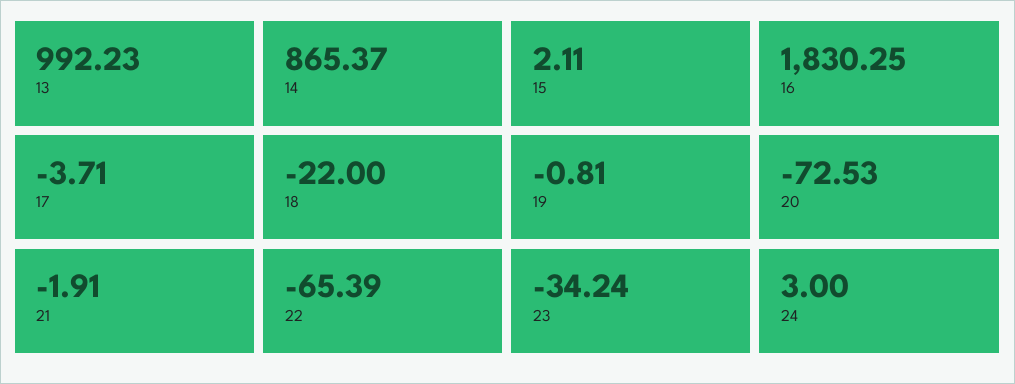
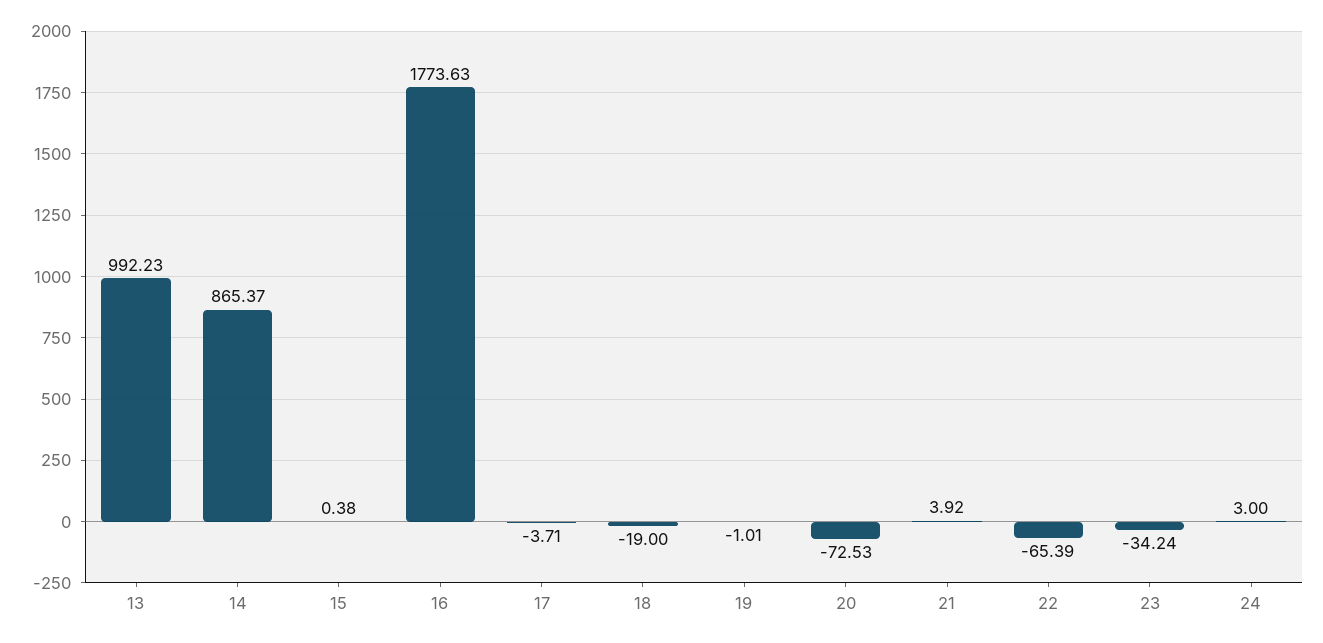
15: 2.11 -> 0.38
16: 1830.25 -> 1773.63
18: -22 -> -19
19: -0.81 -> -1.01
21: -1.91 -> 3.92

